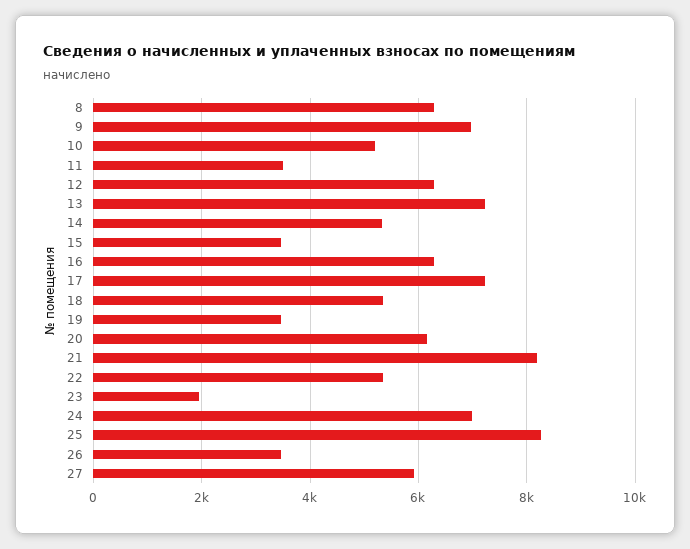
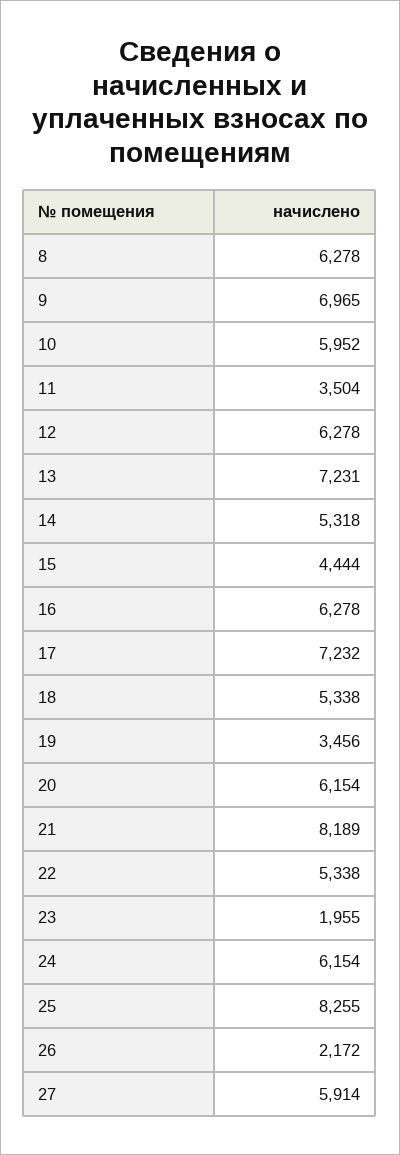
10: 5200 -> 5952
15: 3400 -> 4444
24: 7000 -> 6154
26: 3400 -> 2172

